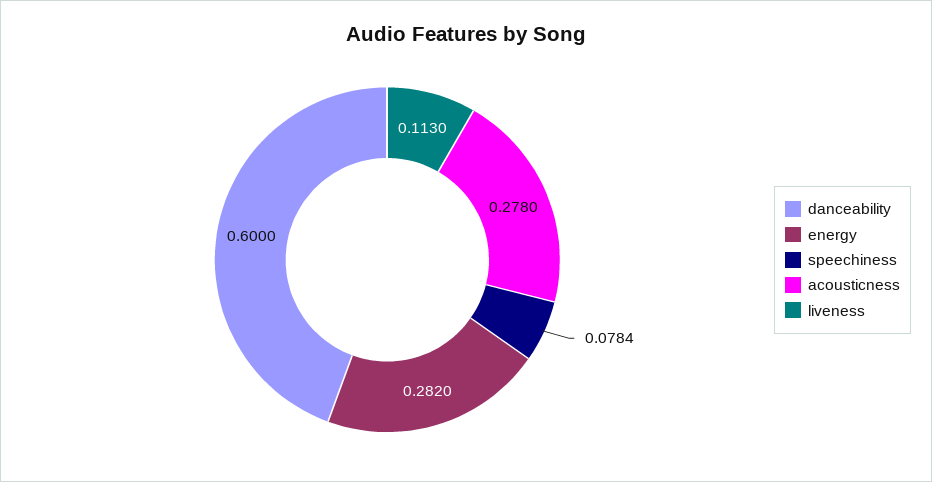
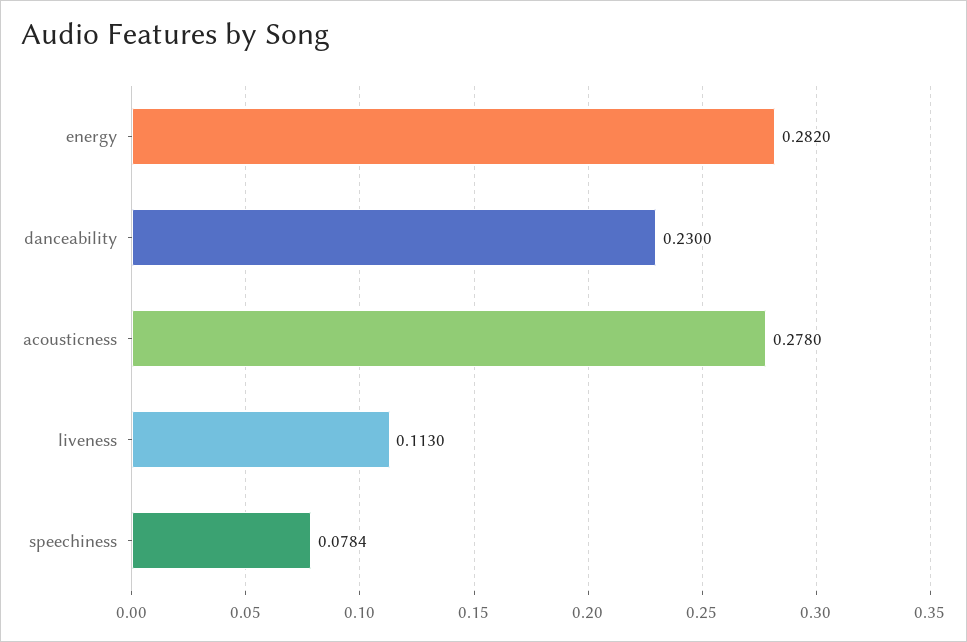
danceability: 0.6 -> 0.23

